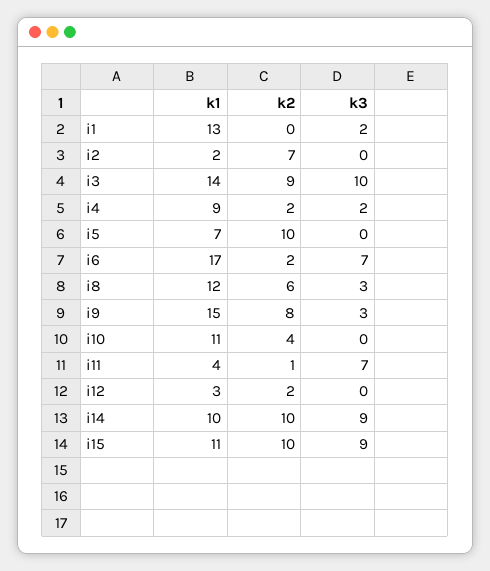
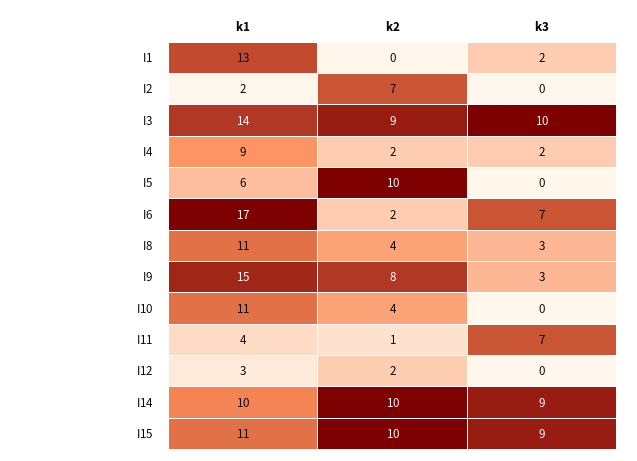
k1, i5: 7 -> 6
k1, i8: 12 -> 11
k2, i8: 6 -> 4

